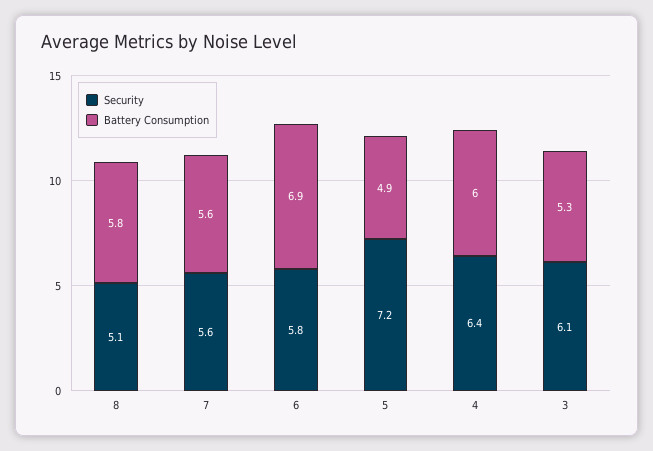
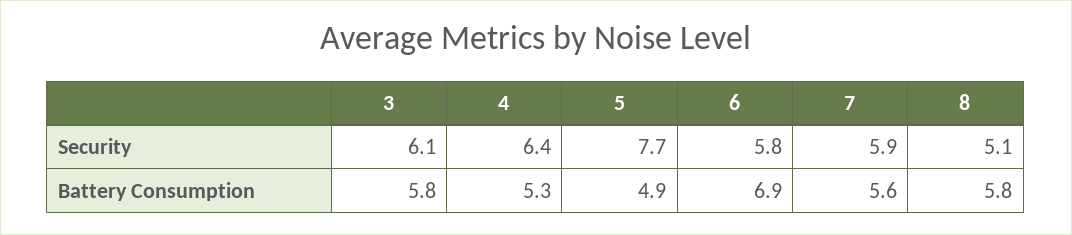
Security, 7: 5.6 -> 5.9
Security, 5: 7.2 -> 7.7
Battery Consumption, 4: 6 -> 5.3
Battery Consumption, 3: 5.3 -> 5.8

